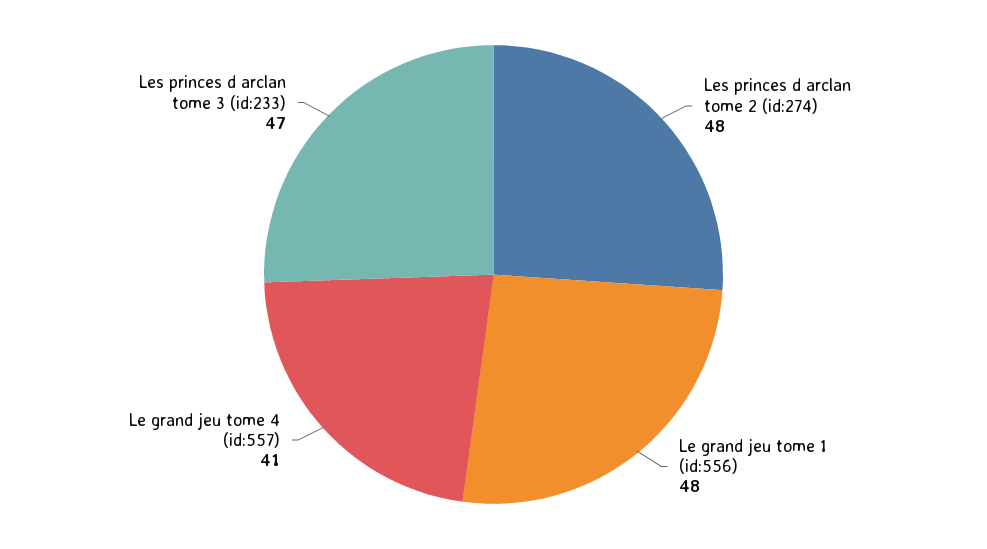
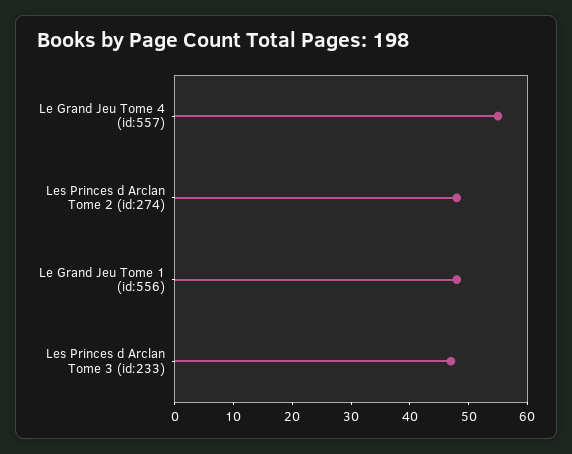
Le grand jeu tome 4 (id:557): 41 -> 55

